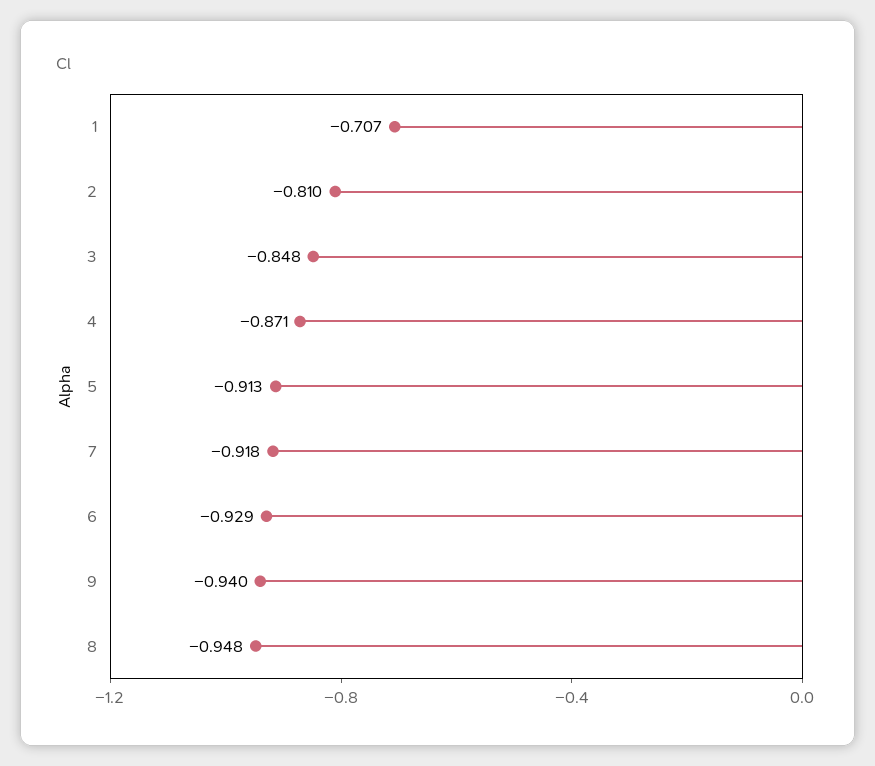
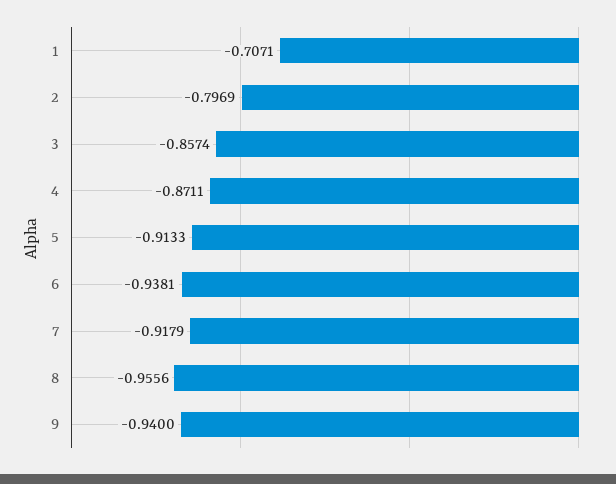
2: -0.81 -> -0.7969
3: -0.848 -> -0.8574
6: -0.929 -> -0.9381
8: -0.948 -> -0.9556

